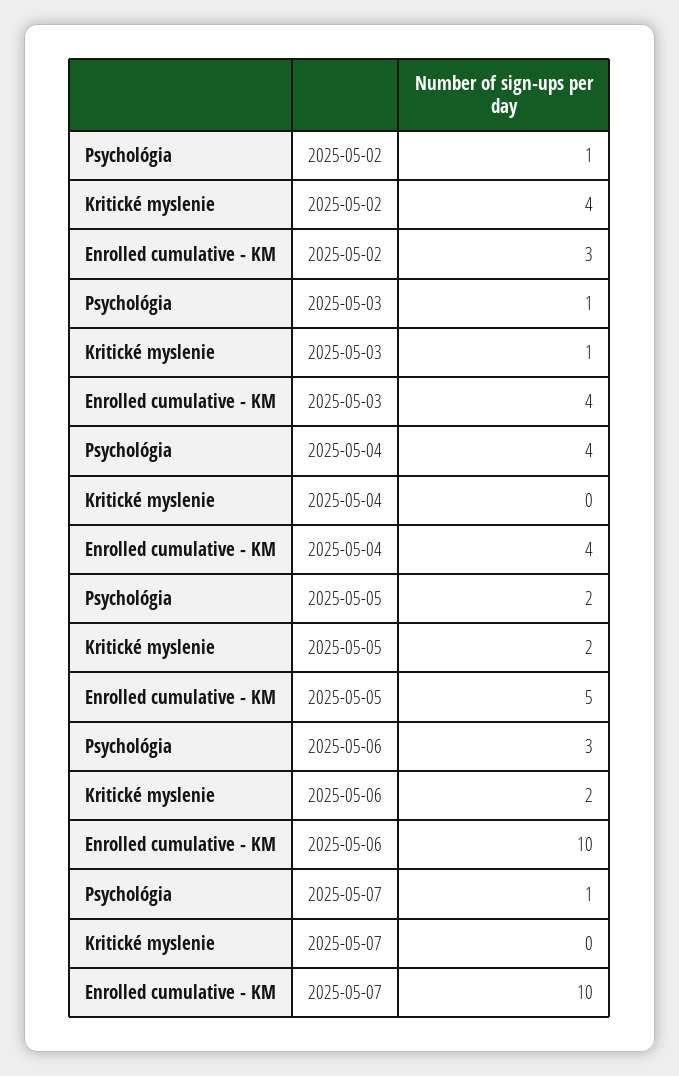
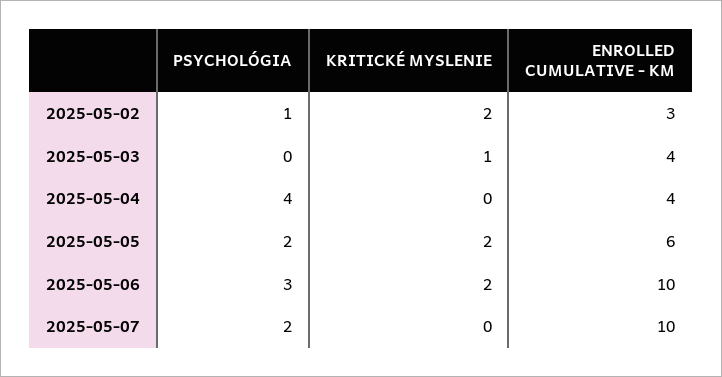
Kritické myslenie, 2025-05-02: 4 -> 2
Psychológia, 2025-05-03: 1 -> 0
Enrolled cumulative - KM, 2025-05-05: 5 -> 6
Psychológia, 2025-05-07: 1 -> 2

